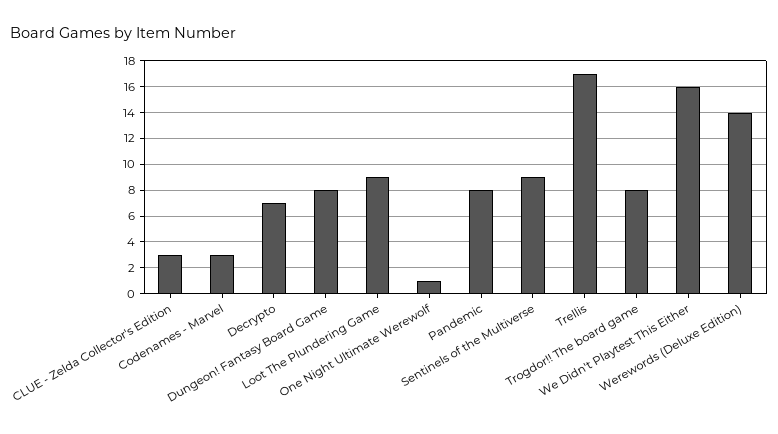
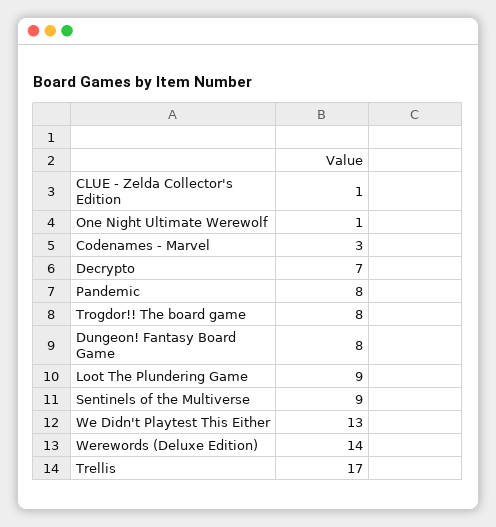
CLUE - Zelda Collector's Edition: 3 -> 1
We Didn't Playtest This Either: 16 -> 13

